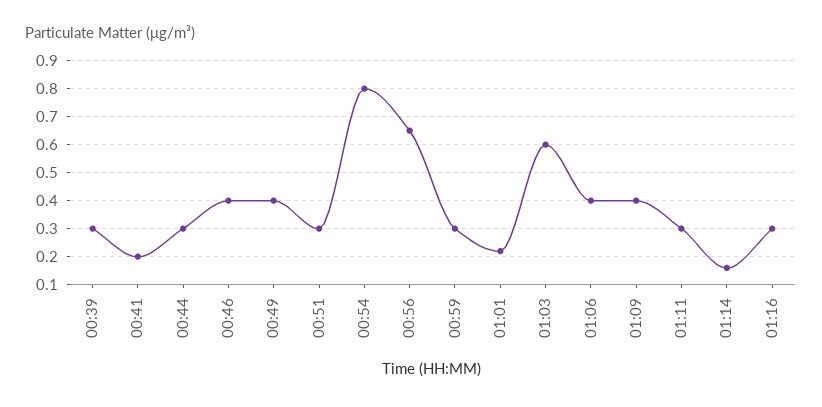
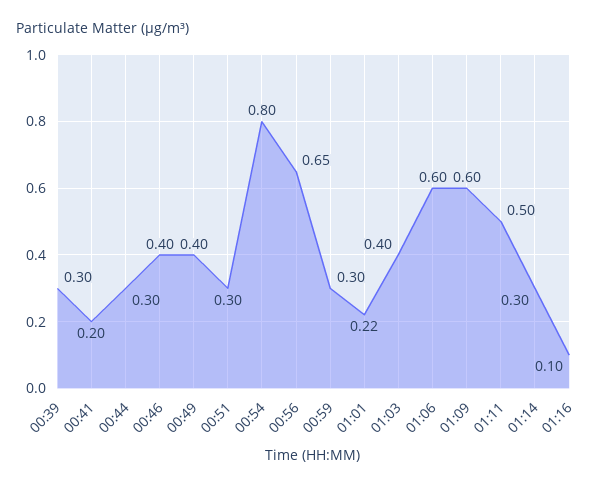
01:03: 0.6 -> 0.4
01:06: 0.4 -> 0.6
01:09: 0.4 -> 0.6
01:11: 0.3 -> 0.5
01:14: 0.15 -> 0.3
01:16: 0.3 -> 0.1

